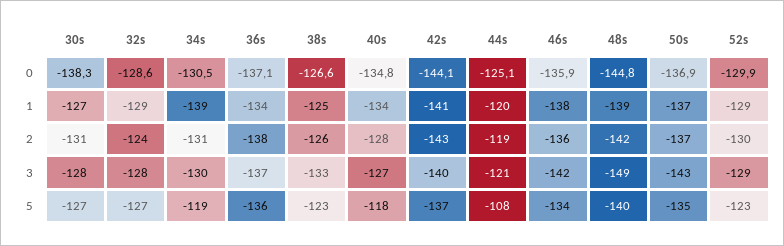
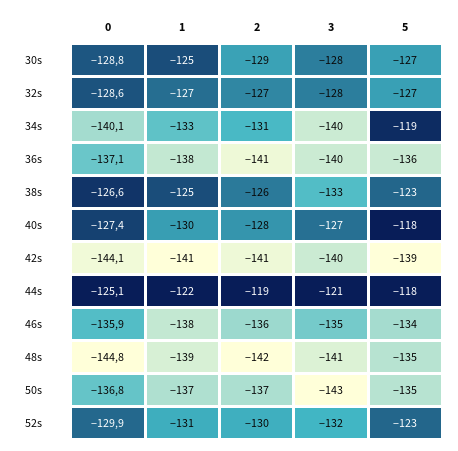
30s, 0: -138.3 -> -128.8
34s, 0: -130.5 -> -140.1
40s, 0: -134.8 -> -127.4
50s, 0: -136.9 -> -136.8
30s, 1: -127 -> -125
32s, 1: -129 -> -127
34s, 1: -139 -> -133
36s, 1: -134 -> -138
40s, 1: -134 -> -130
44s, 1: -120 -> -122
52s, 1: -129 -> -131
30s, 2: -131 -> -129
32s, 2: -124 -> -127
36s, 2: -138 -> -141
42s, 2: -143 -> -141
34s, 3: -130 -> -140
36s, 3: -137 -> -140
46s, 3: -142 -> -135
48s, 3: -149 -> -141
52s, 3: -129 -> -132
42s, 5: -137 -> -139
44s, 5: -108 -> -118
48s, 5: -140 -> -135

